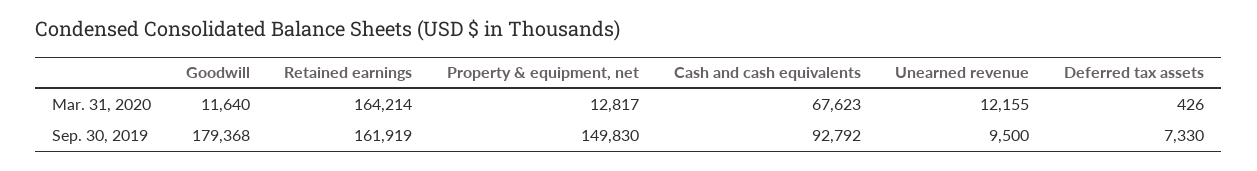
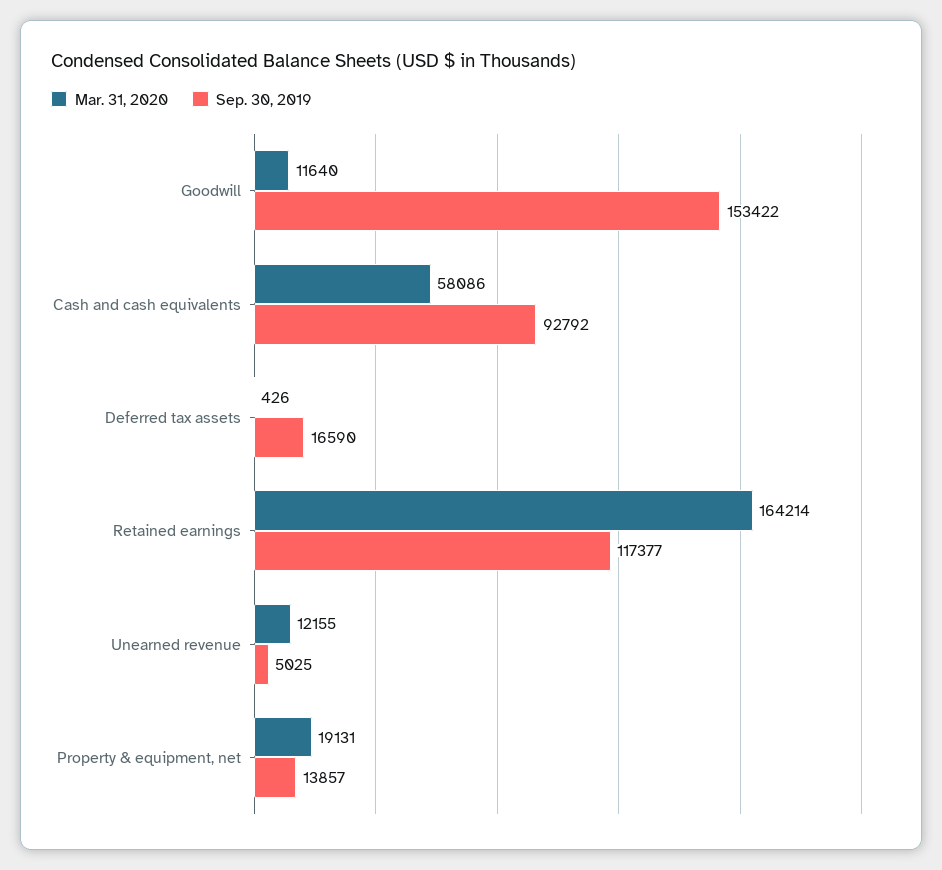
Mar. 31, 2020, Property & equipment, net: 12817 -> 19131
Mar. 31, 2020, Cash and cash equivalents: 67623 -> 58086
Sep. 30, 2019, Goodwill: 179368 -> 153422
Sep. 30, 2019, Retained earnings: 161919 -> 117377
Sep. 30, 2019, Property & equipment, net: 149830 -> 13857
Sep. 30, 2019, Unearned revenue: 9500 -> 5025
Sep. 30, 2019, Deferred tax assets: 7330 -> 16590

